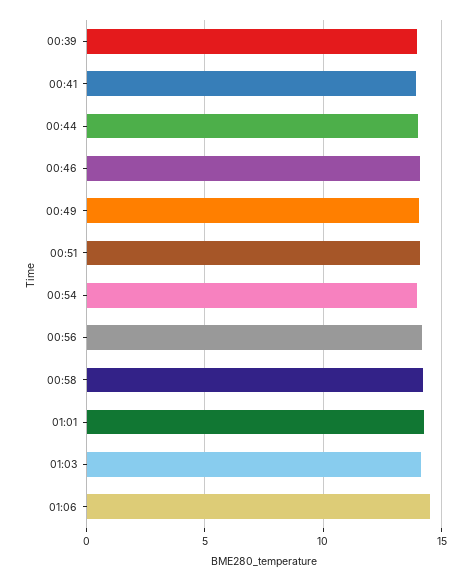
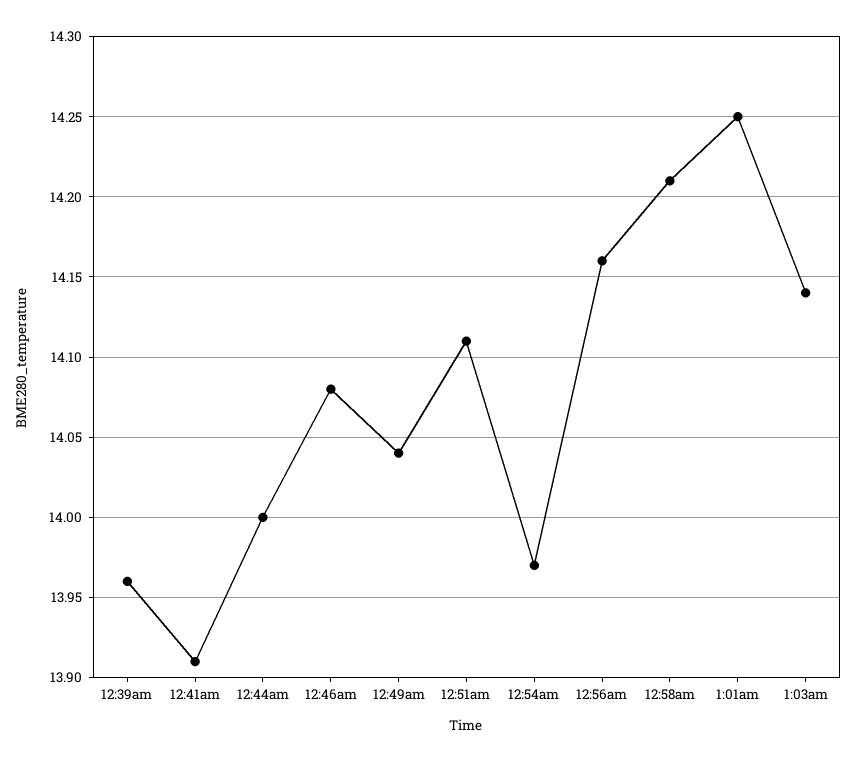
01:06: 14.5 -> none

